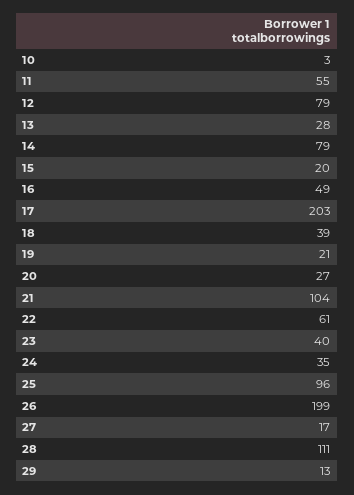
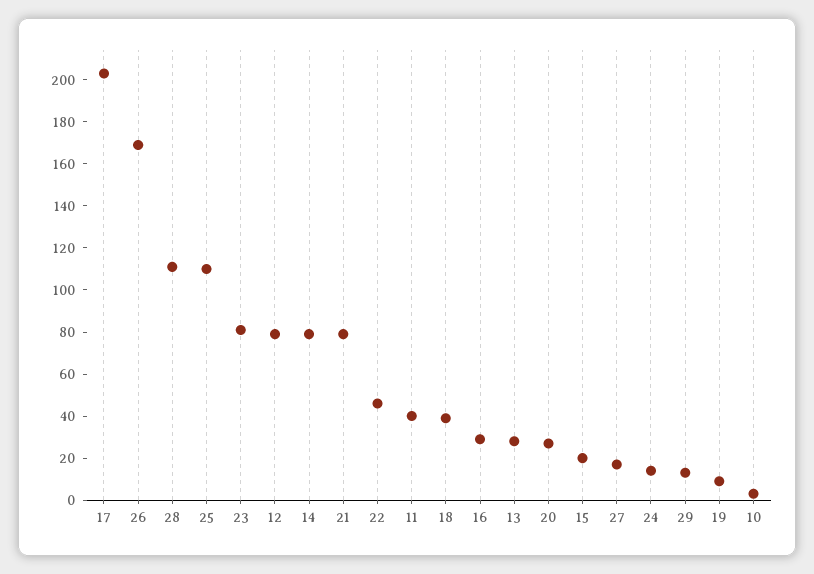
11: 55 -> 40
16: 49 -> 30
19: 21 -> 10
21: 104 -> 80
22: 61 -> 45
23: 40 -> 80
24: 35 -> 15
25: 96 -> 110
26: 199 -> 170

